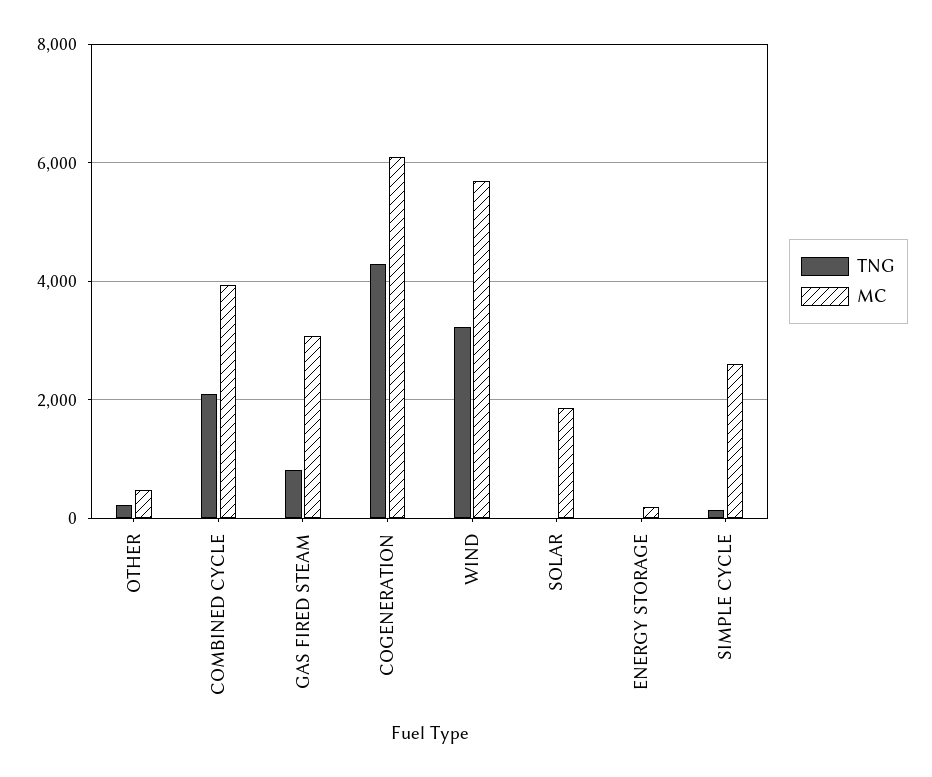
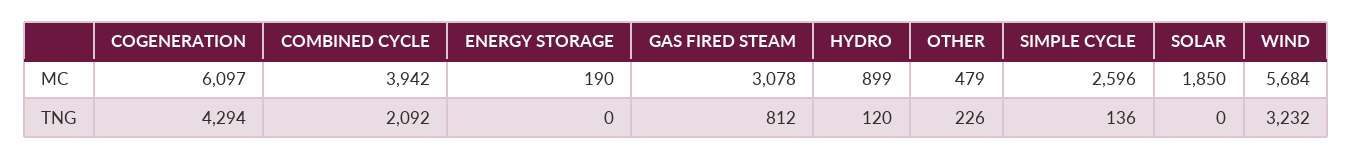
MC, HYDRO: none -> 899
TNG, HYDRO: none -> 120

